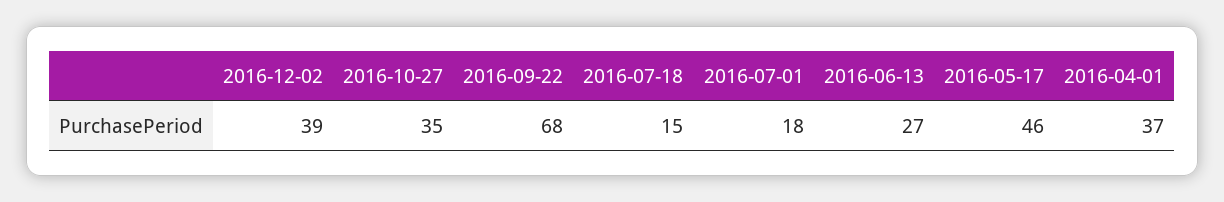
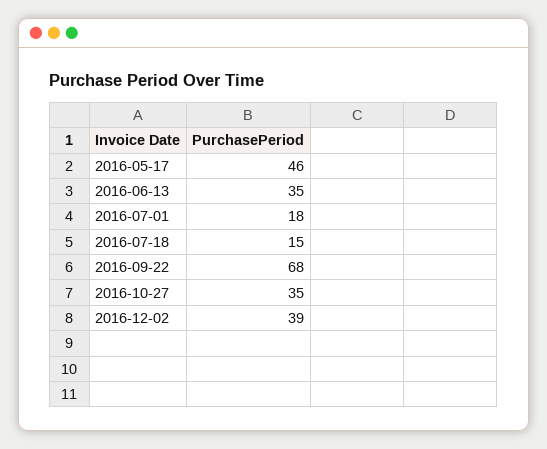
2016-06-13: 27 -> 35
2016-04-01: 37 -> none

